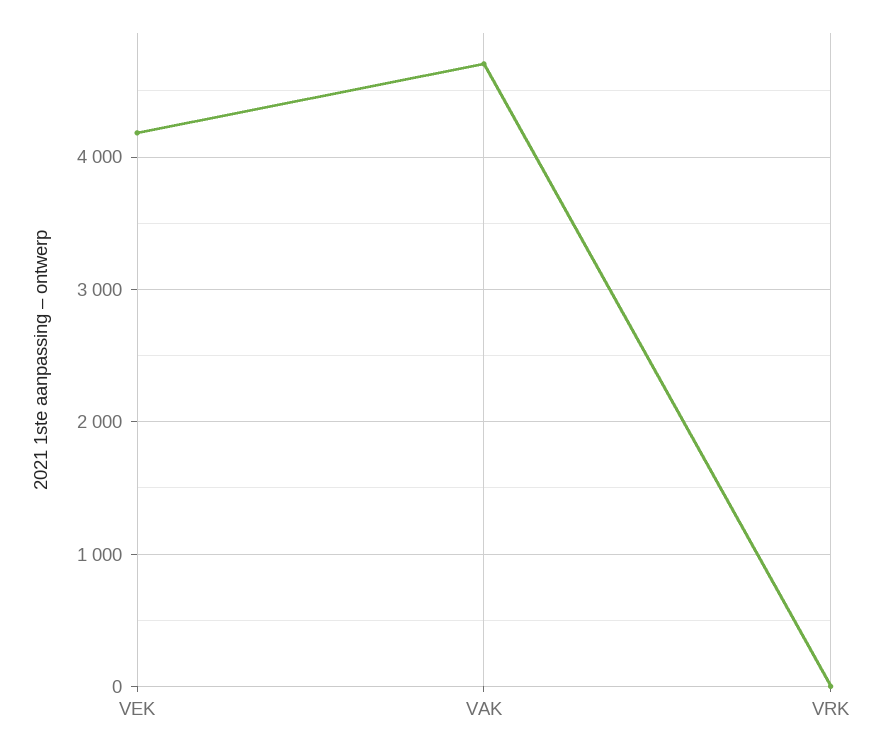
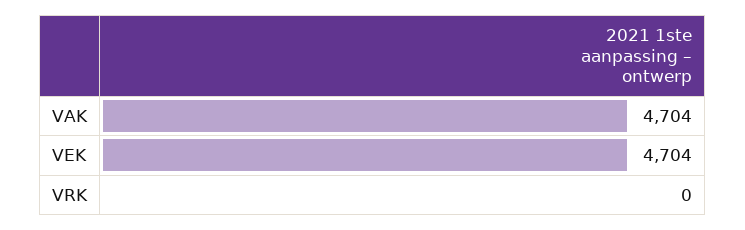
VEK: 4200 -> 4704

